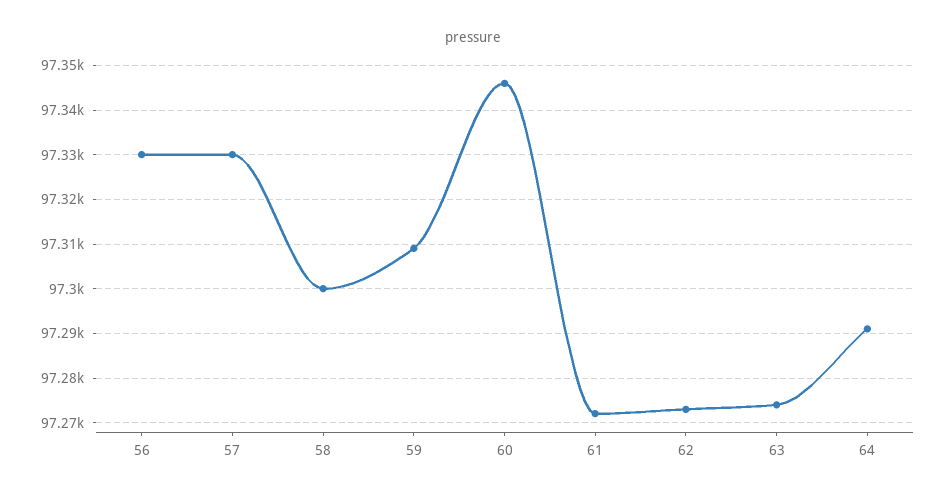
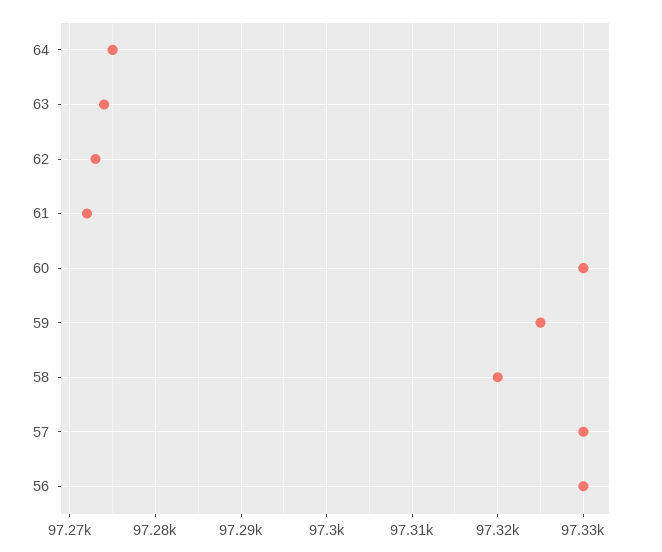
58: 97300 -> 97320
59: 97310 -> 97325
60: 97345 -> 97330
64: 97290 -> 97275

